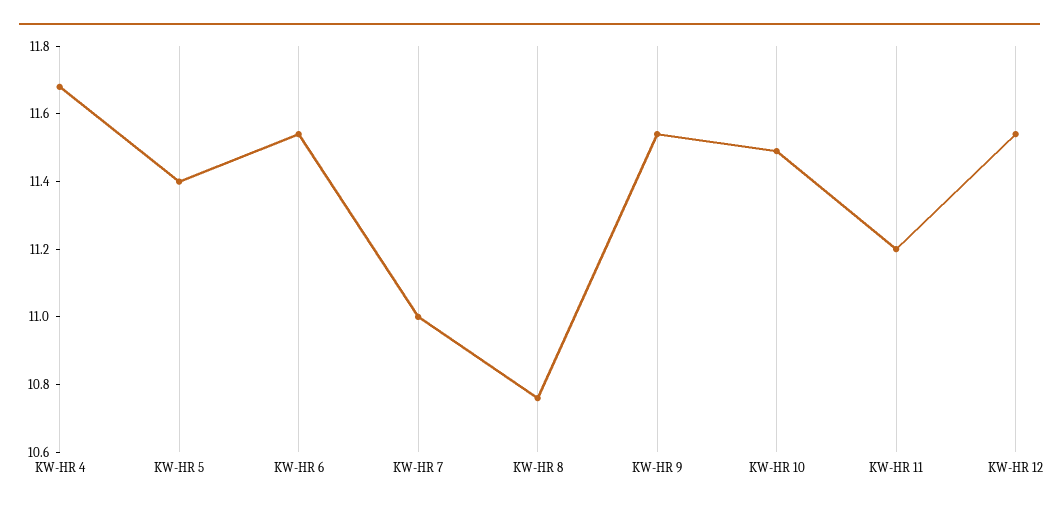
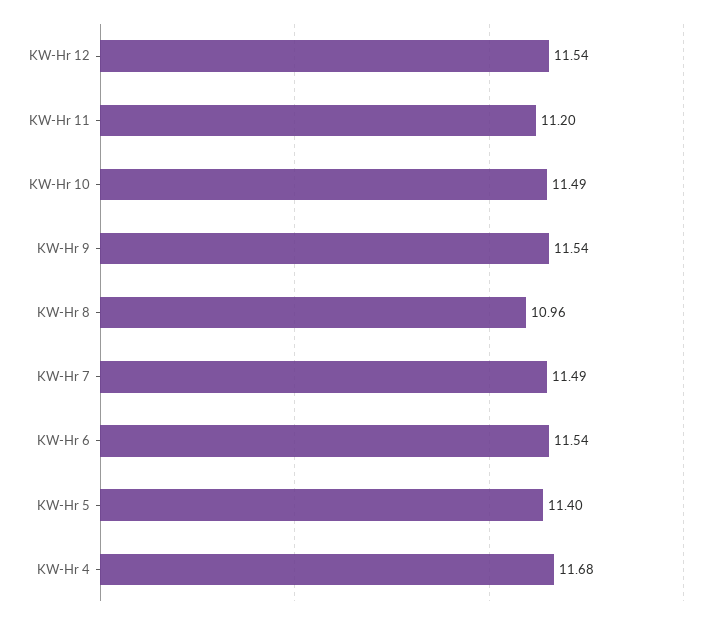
KW-HR 7: 11 -> 11.49
KW-HR 8: 10.75 -> 10.96

